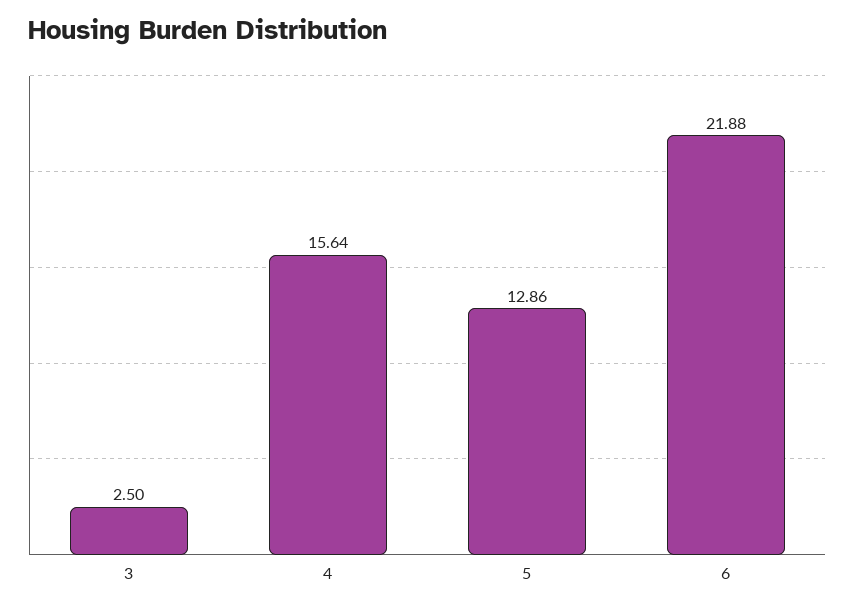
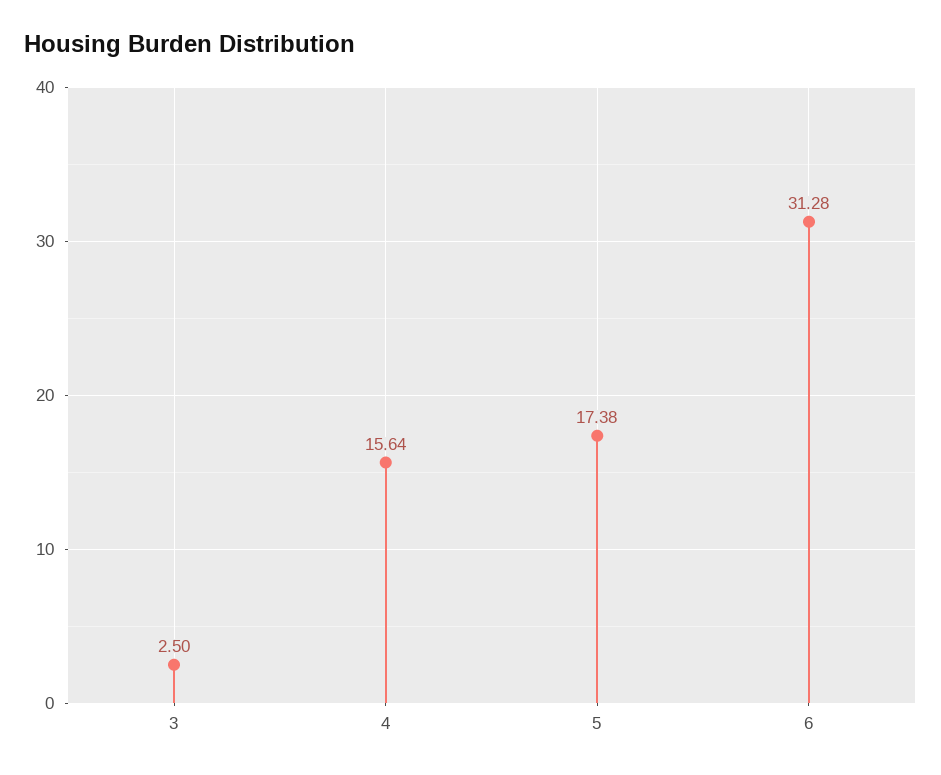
5: 12.86 -> 17.38
6: 21.88 -> 31.28

